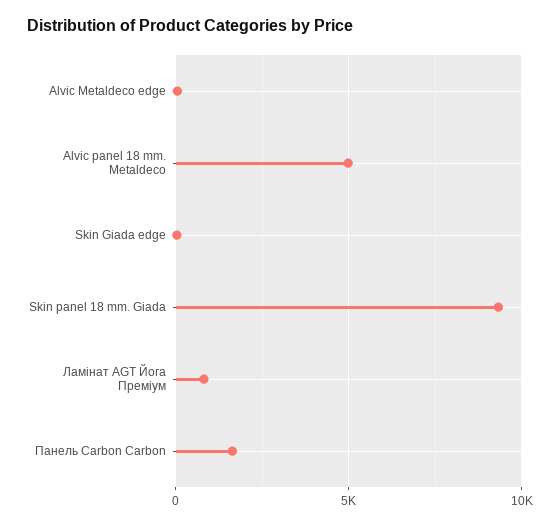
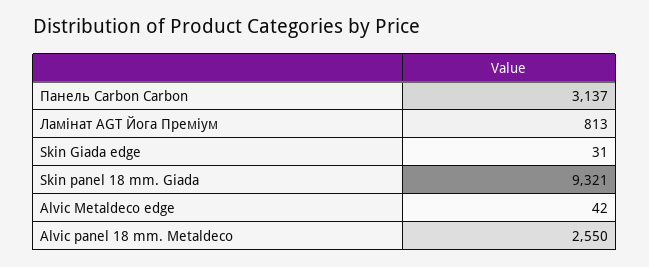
Alvic panel 18 mm. Metaldeco: 5000 -> 2550
Панель Carbon Carbon: 1500 -> 3137

